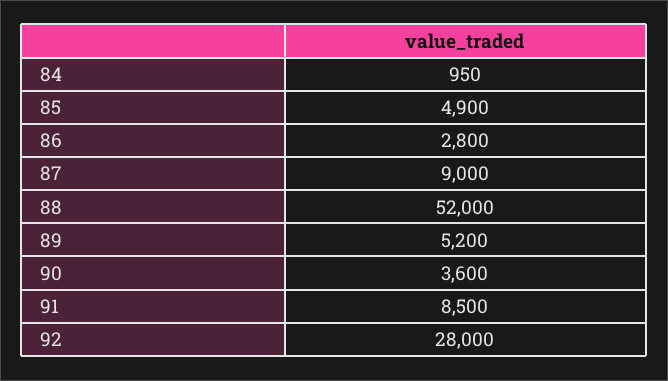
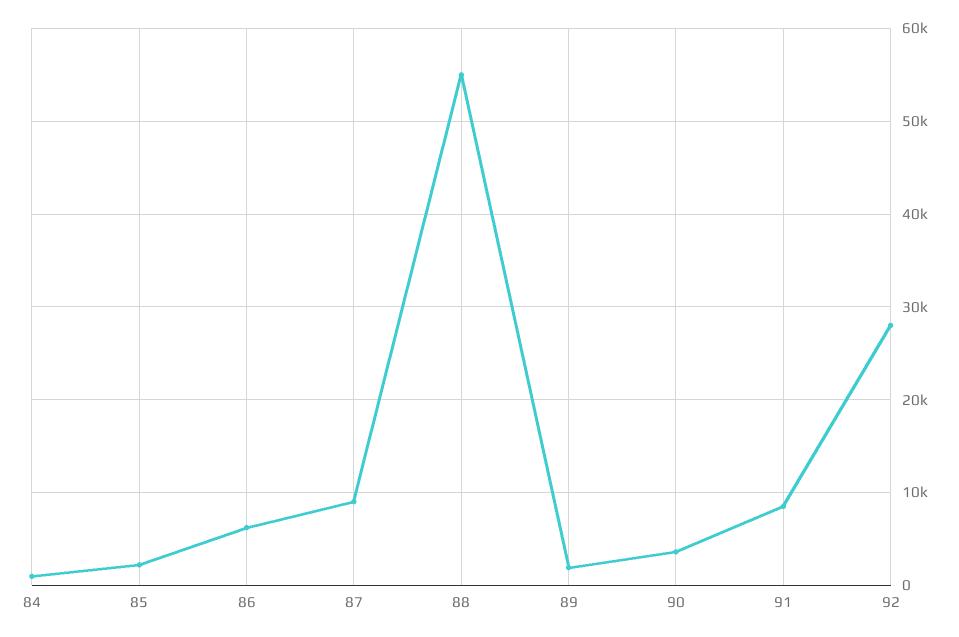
85: 4900 -> 2000
86: 2800 -> 6000
88: 52000 -> 55000
89: 5200 -> 2000

